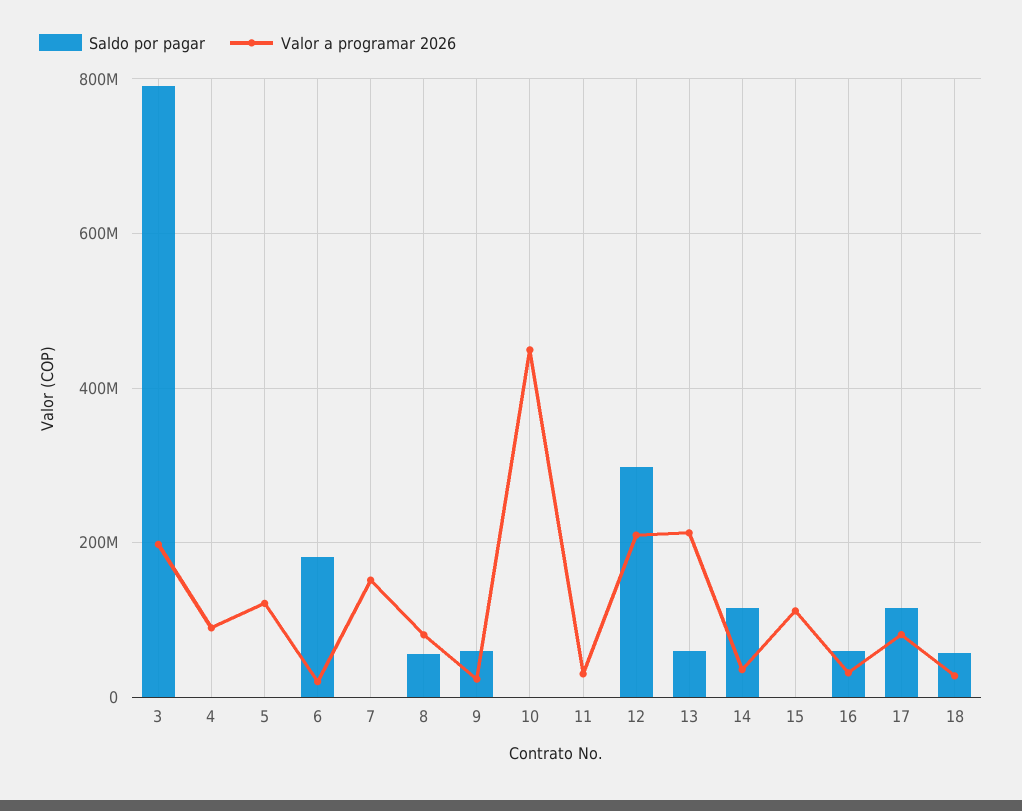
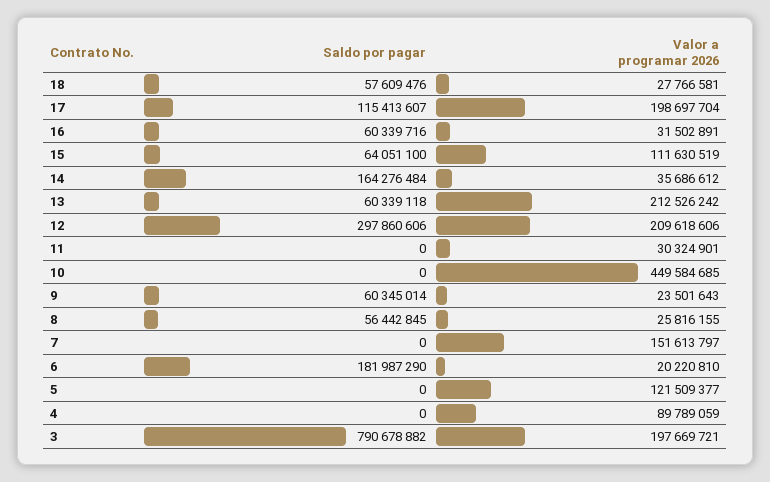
Valor a programar 2026, 8: 80000000 -> 25816155
Saldo por pagar, 14: 120000000 -> 164276484
Saldo por pagar, 15: 0 -> 64051100
Valor a programar 2026, 17: 80000000 -> 198697704

